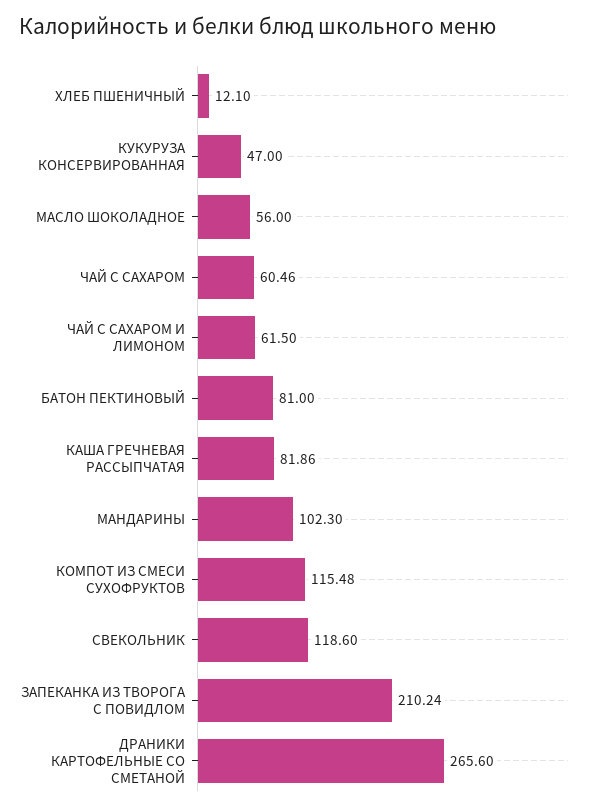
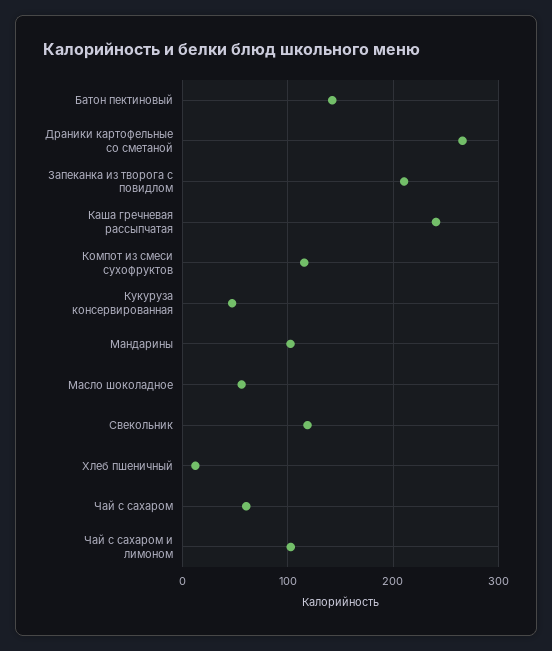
ЧАЙ С САХАРОМ И ЛИМОНОМ: 61.5 -> 100
БАТОН ПЕКТИНОВЫЙ: 81 -> 140
КАША ГРЕЧНЕВАЯ РАССЫПЧАТАЯ: 81.86 -> 240

